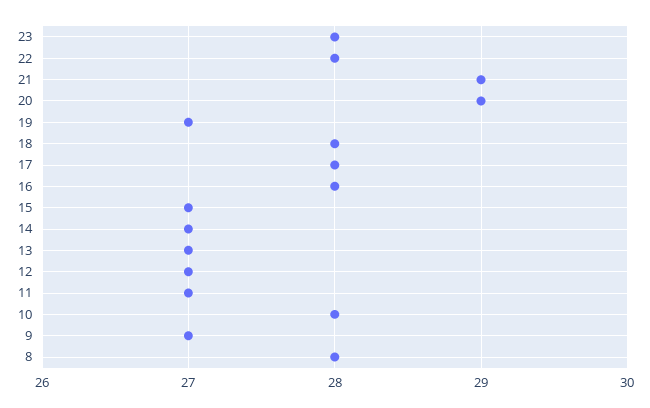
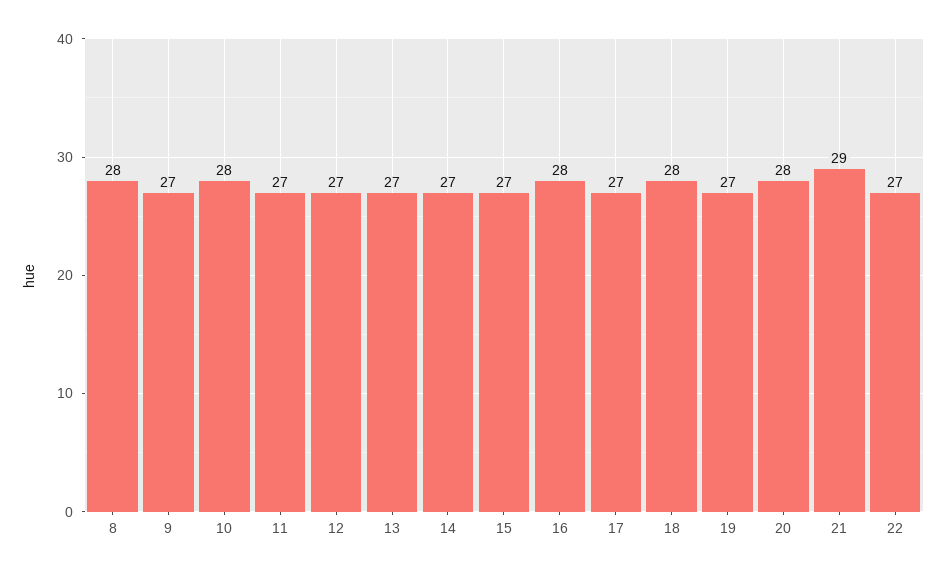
23: 28 -> none
22: 28 -> 27
20: 29 -> 28
17: 28 -> 27

